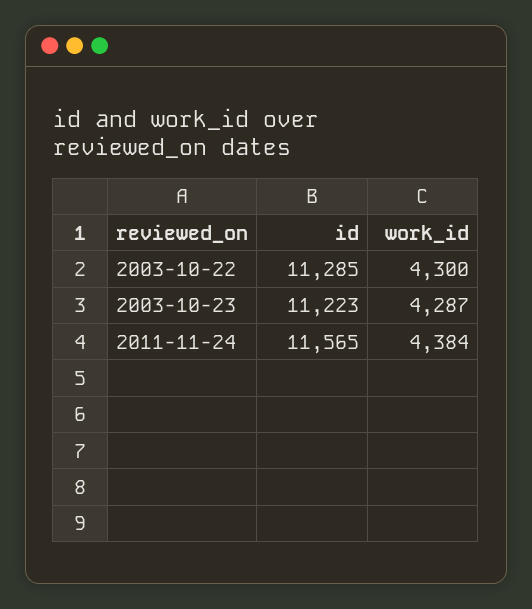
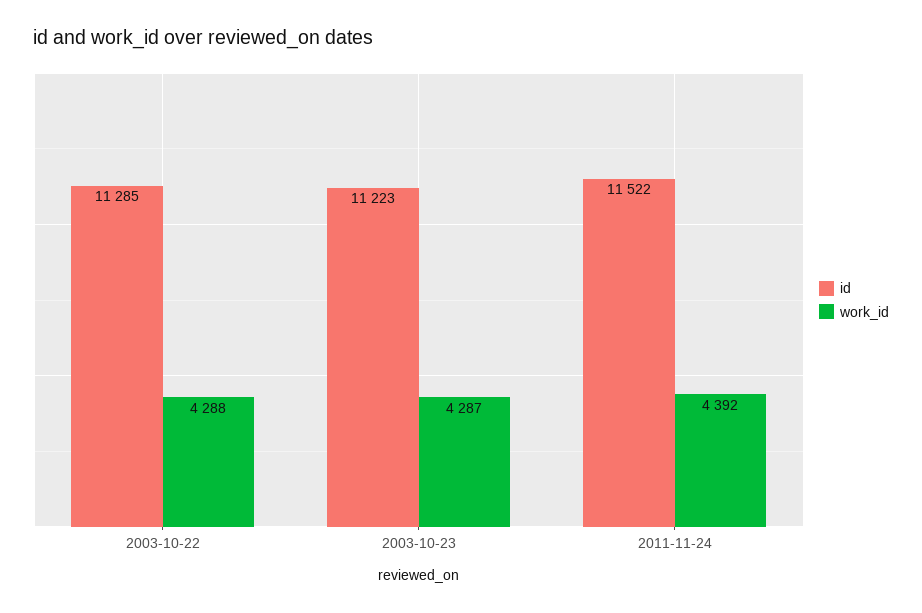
work_id, 2003-10-22: 4300 -> 4288
id, 2011-11-24: 11565 -> 11522
work_id, 2011-11-24: 4384 -> 4392

